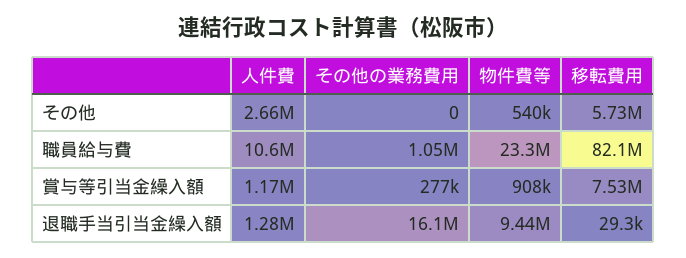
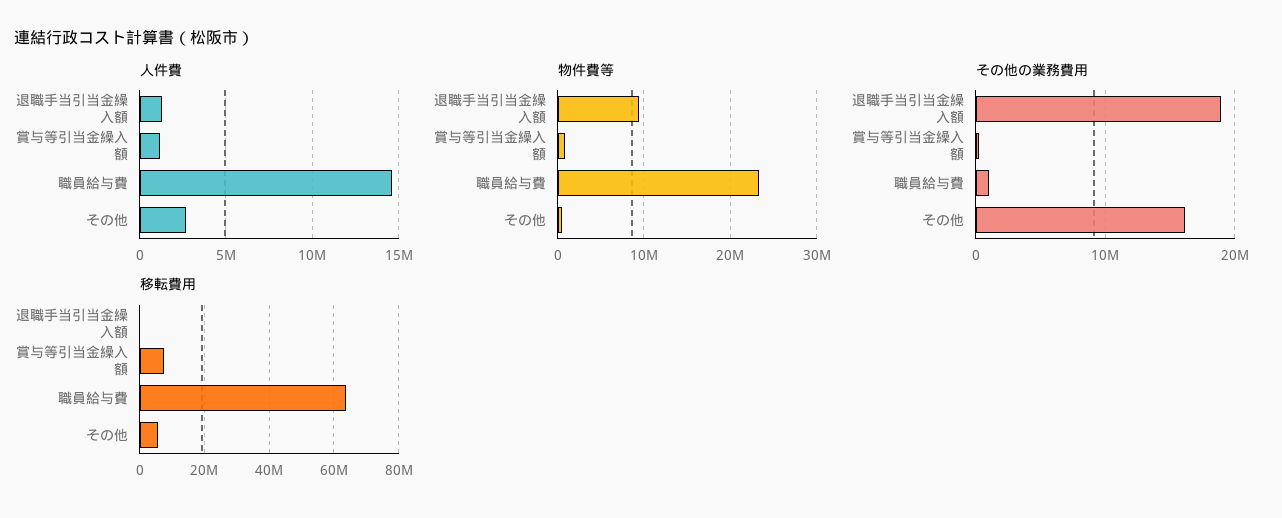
その他の業務費用, その他: 0 -> 16000000
人件費, 職員給与費: 10600000 -> 14500000
移転費用, 職員給与費: 82100000 -> 64000000
その他の業務費用, 退職手当引当金繰入額: 16100000 -> 19000000

